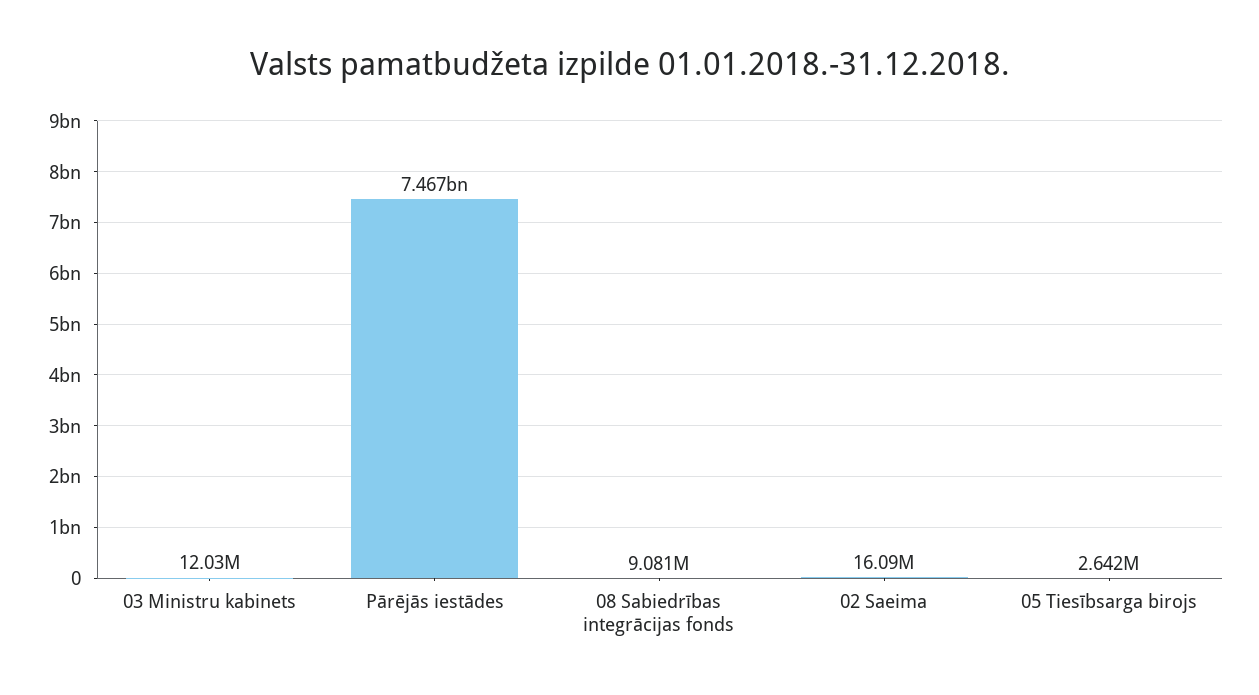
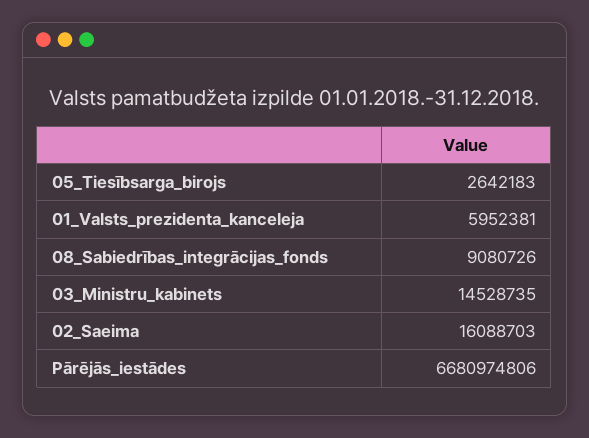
03 Ministru kabinets: 12030000 -> 14528735
Pārējās iestādes: 7467000000 -> 6680974806
01_Valsts_prezidenta_kanceleja: none -> 5952381

